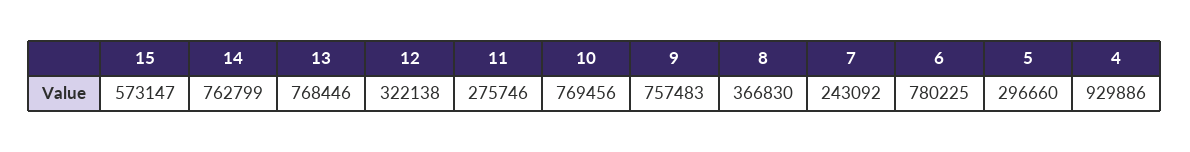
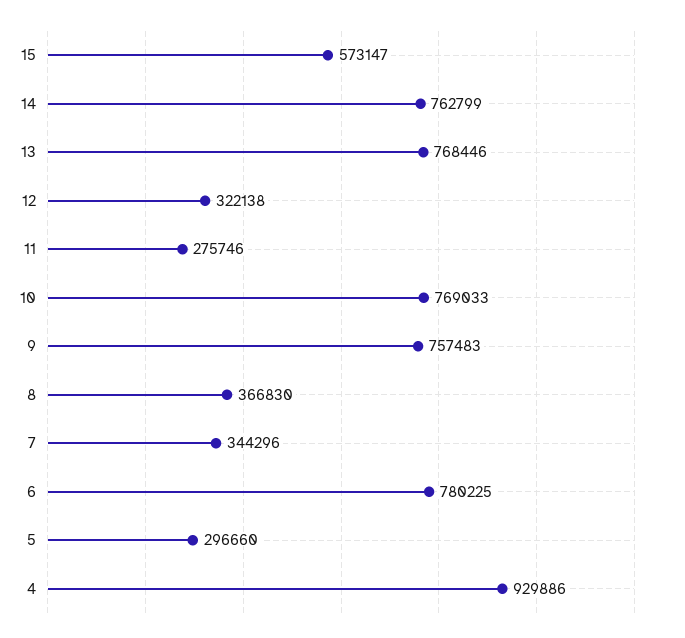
10: 769456 -> 769033
7: 243092 -> 344296

